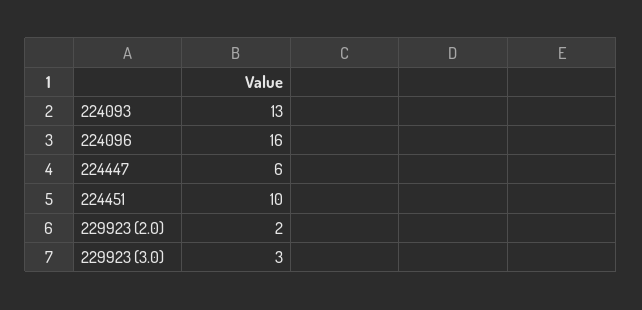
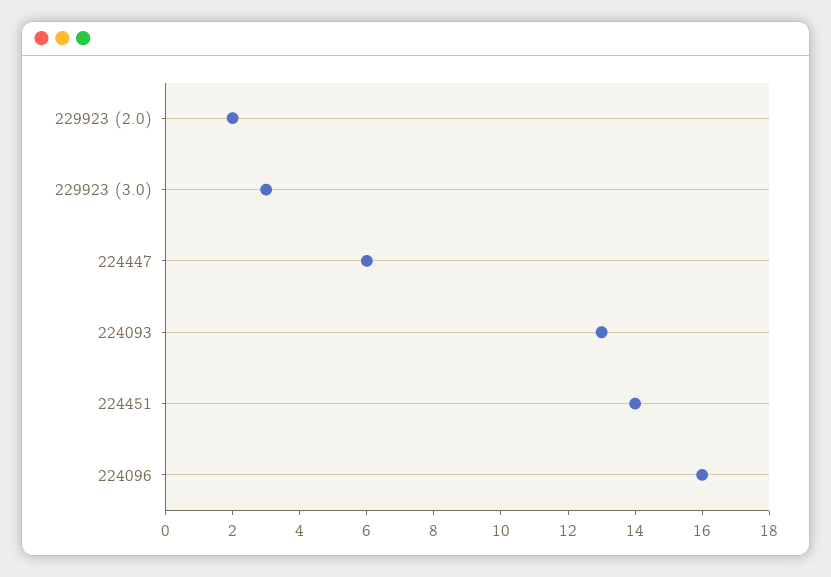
224451: 10 -> 14

